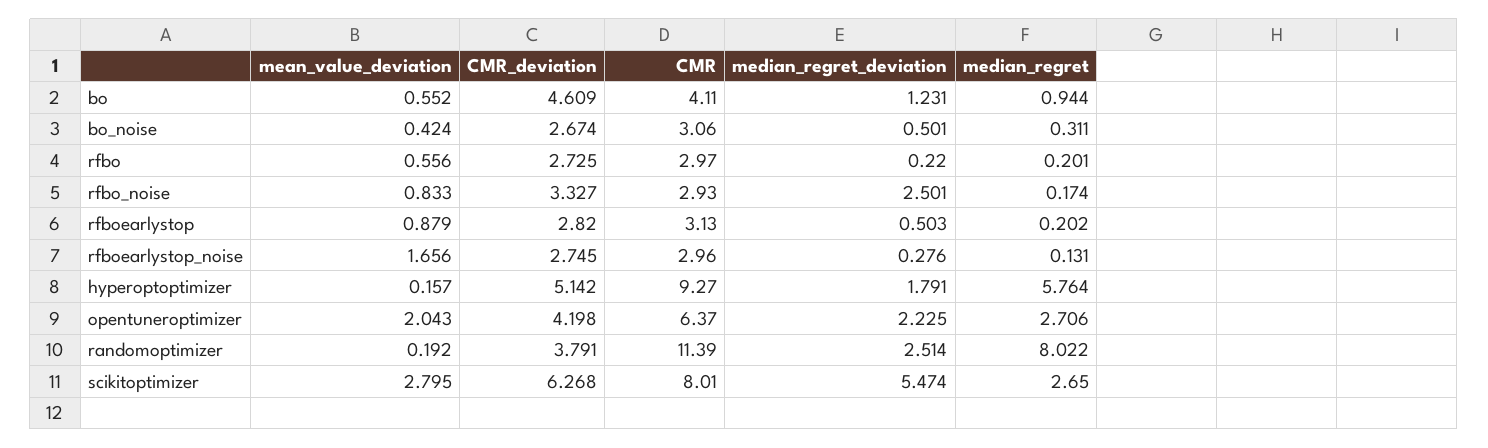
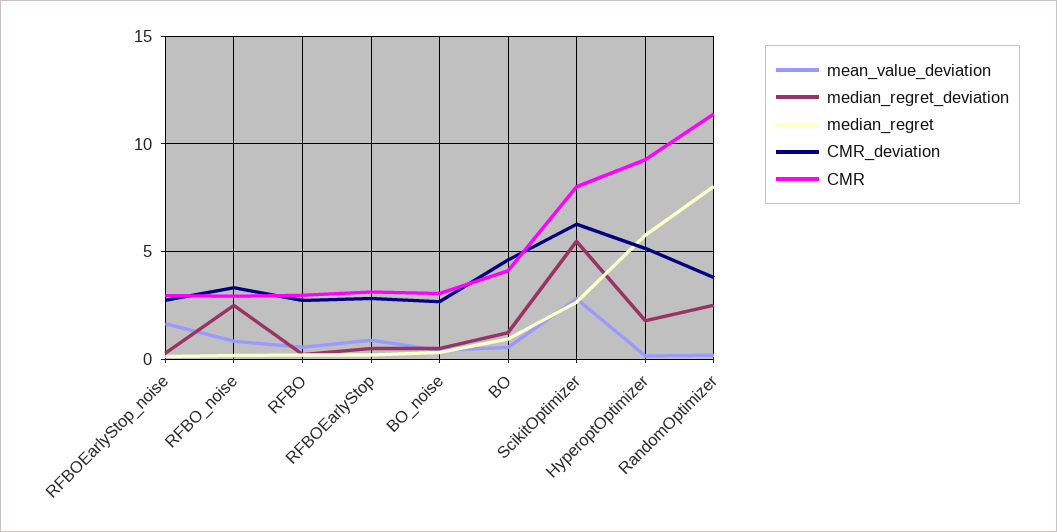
mean_value_deviation, opentuneroptimizer: 2.043 -> none
CMR_deviation, opentuneroptimizer: 4.198 -> none
CMR, opentuneroptimizer: 6.37 -> none
median_regret_deviation, opentuneroptimizer: 2.225 -> none
median_regret, opentuneroptimizer: 2.706 -> none

